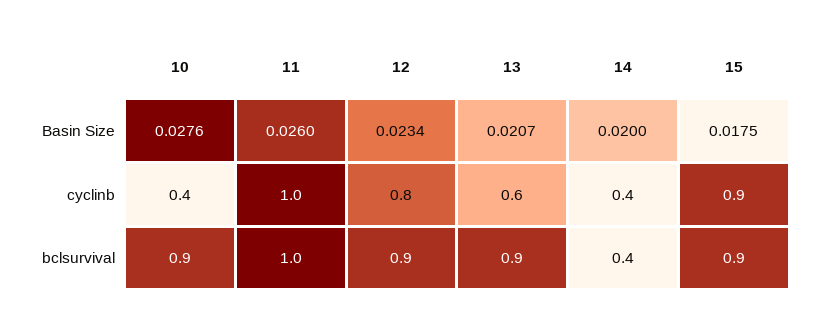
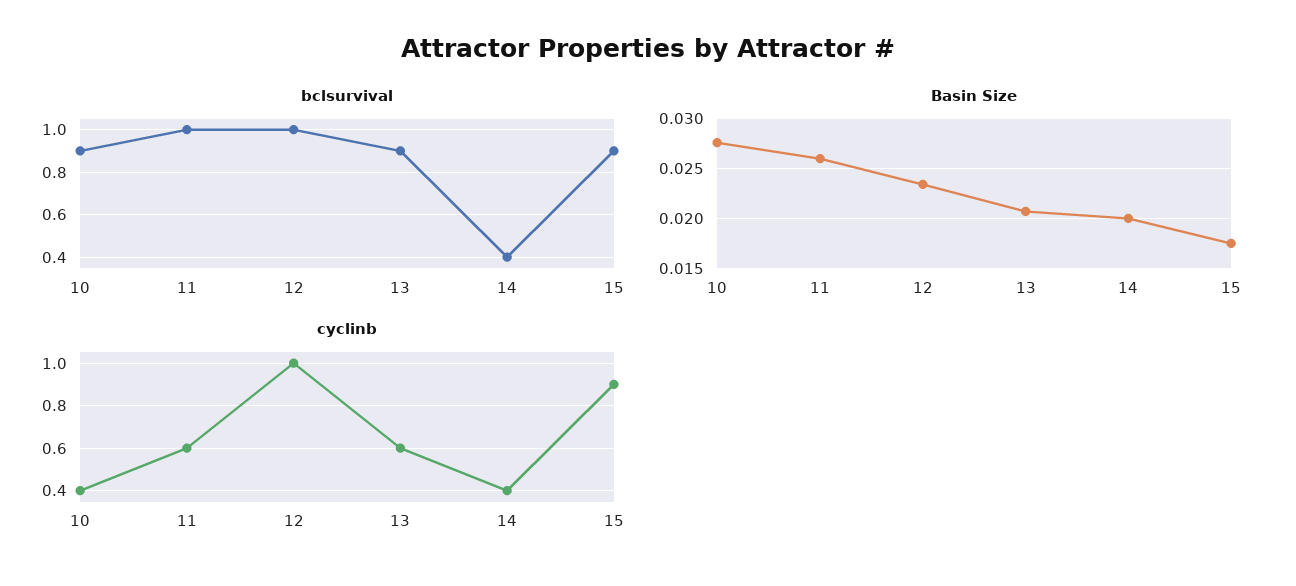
cyclinb, 11: 1 -> 0.6
cyclinb, 12: 0.8 -> 1
bclsurvival, 12: 0.9 -> 1

